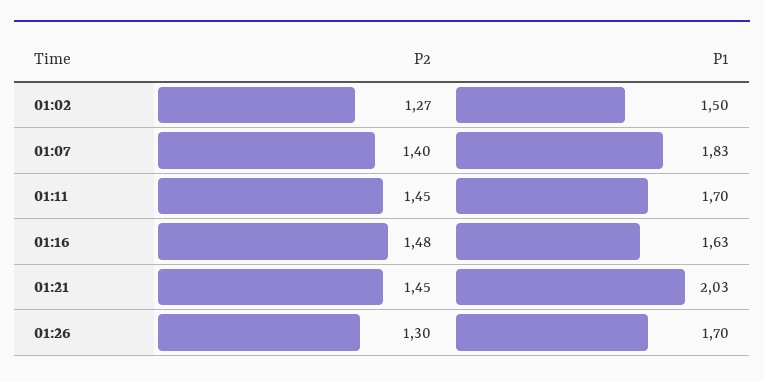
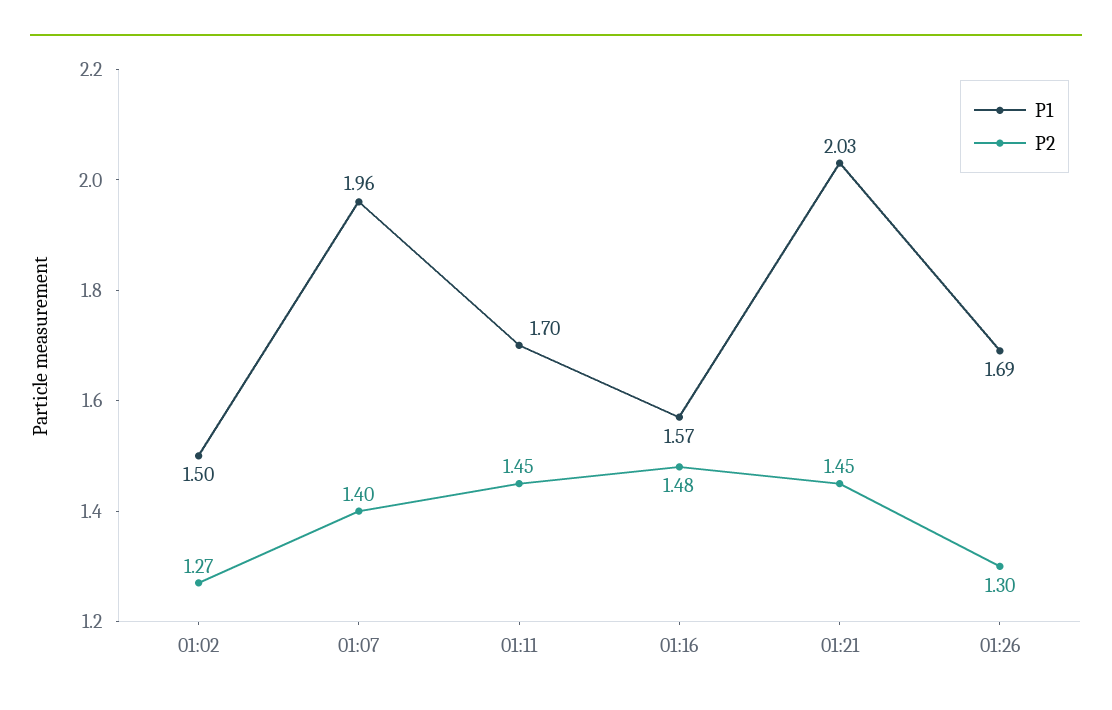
P1, 01:07: 1.83 -> 1.96
P1, 01:16: 1.63 -> 1.57
P1, 01:26: 1.7 -> 1.69

